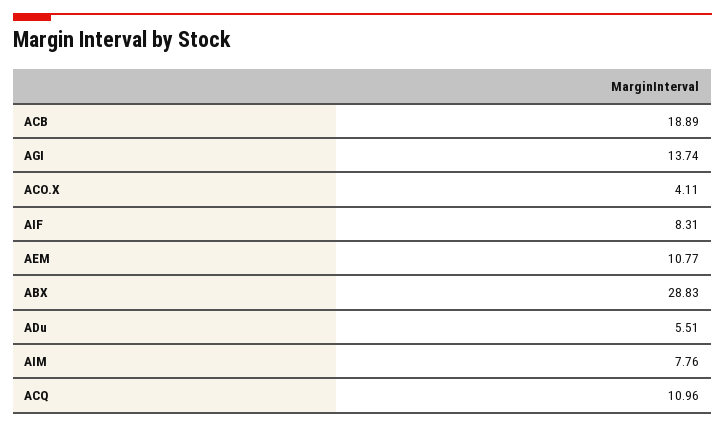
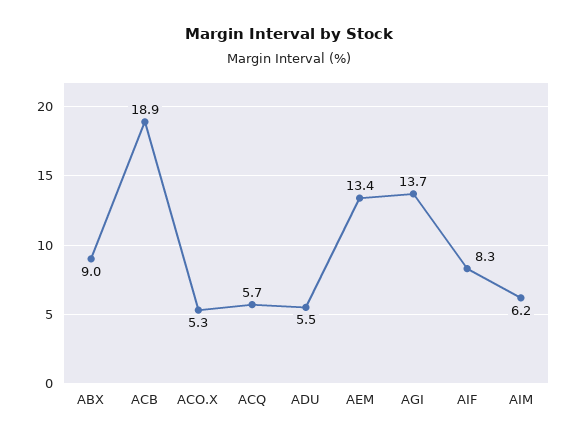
ACO.X: 4.11 -> 5.3
AEM: 10.77 -> 13.4
ABX: 28.83 -> 9
AIM: 7.76 -> 6.2
ACQ: 10.96 -> 5.7

